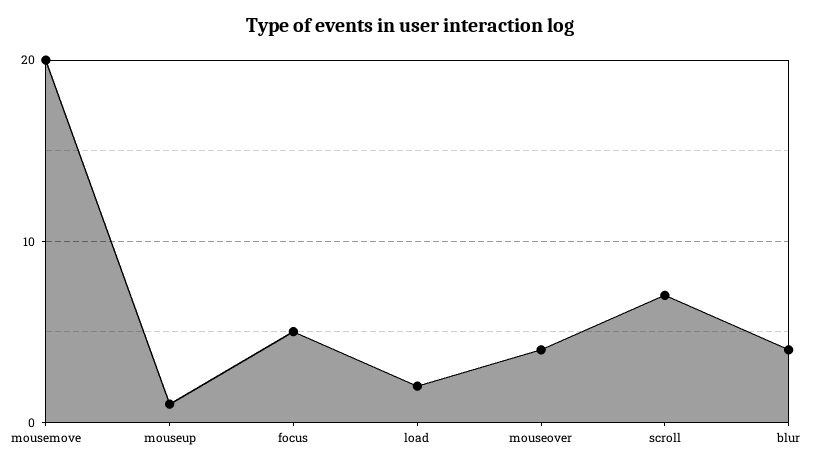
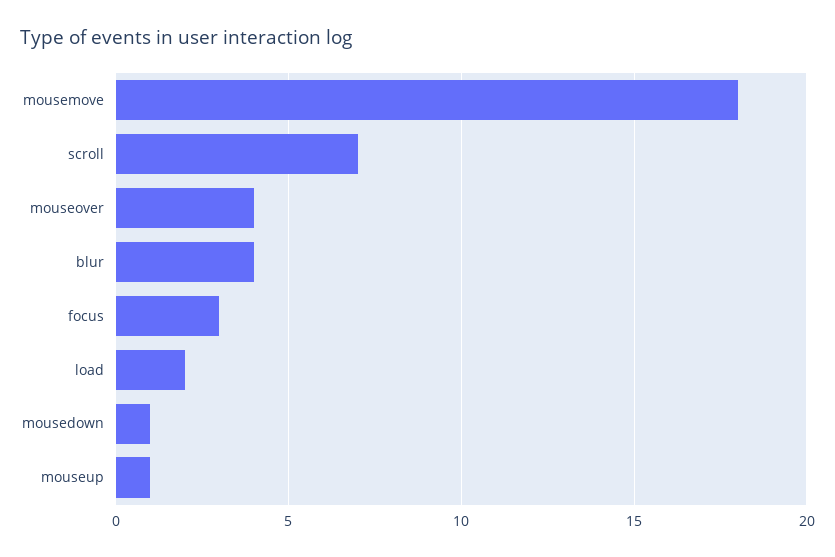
mousemove: 20 -> 18
focus: 5 -> 3
mousedown: none -> 1

